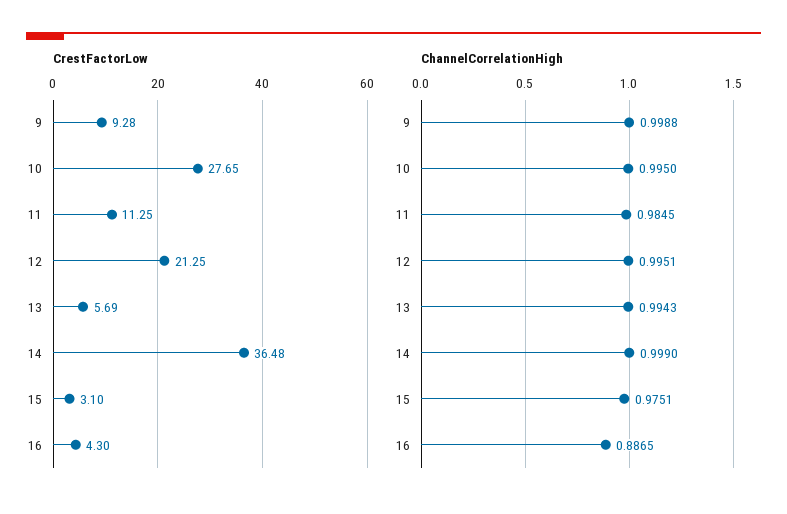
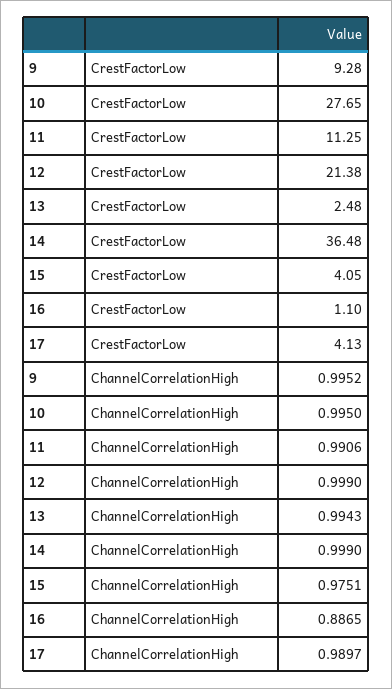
CrestFactorLow, 12: 21.25 -> 21.38
CrestFactorLow, 13: 5.69 -> 2.48
CrestFactorLow, 15: 3.1 -> 4.05
CrestFactorLow, 16: 4.3 -> 1.1
ChannelCorrelationHigh, 9: 0.9988 -> 0.9952
ChannelCorrelationHigh, 11: 0.9845 -> 0.9906
ChannelCorrelationHigh, 12: 0.9951 -> 0.999
CrestFactorLow, 17: none -> 4.13
ChannelCorrelationHigh, 17: none -> 0.9897

